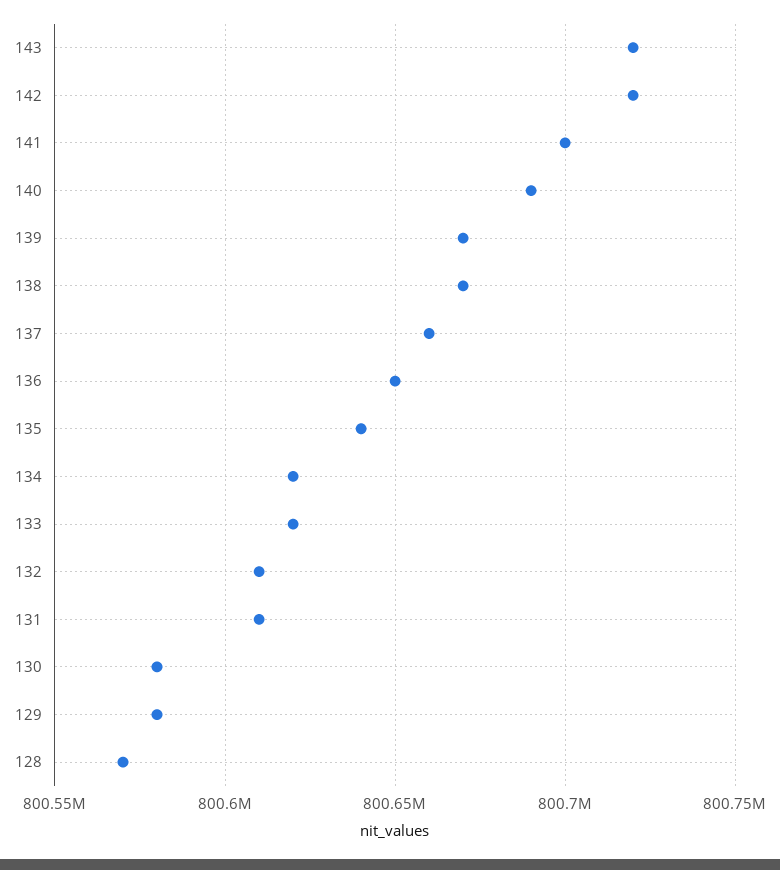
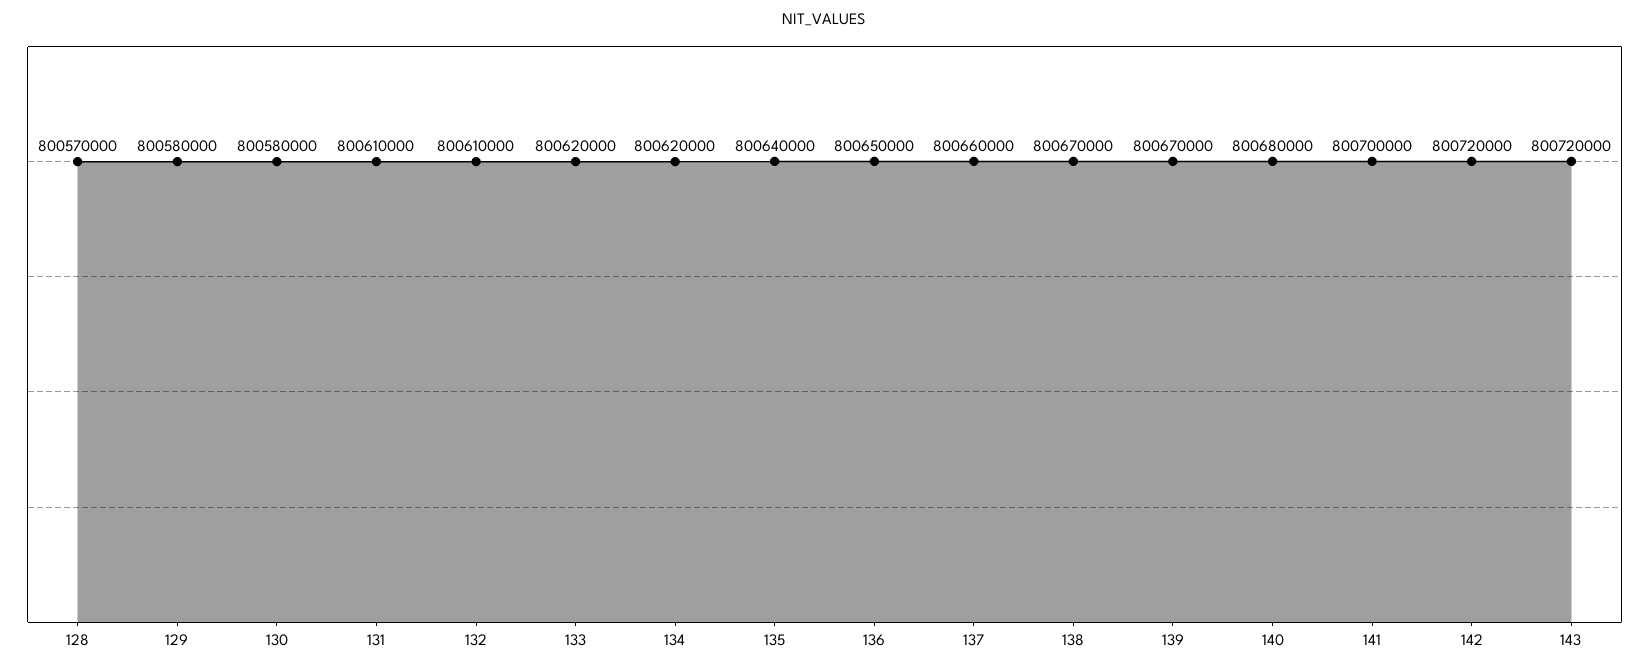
140: 800690000 -> 800680000

